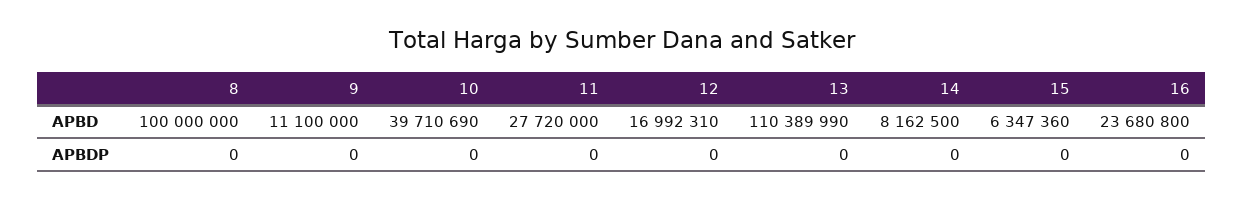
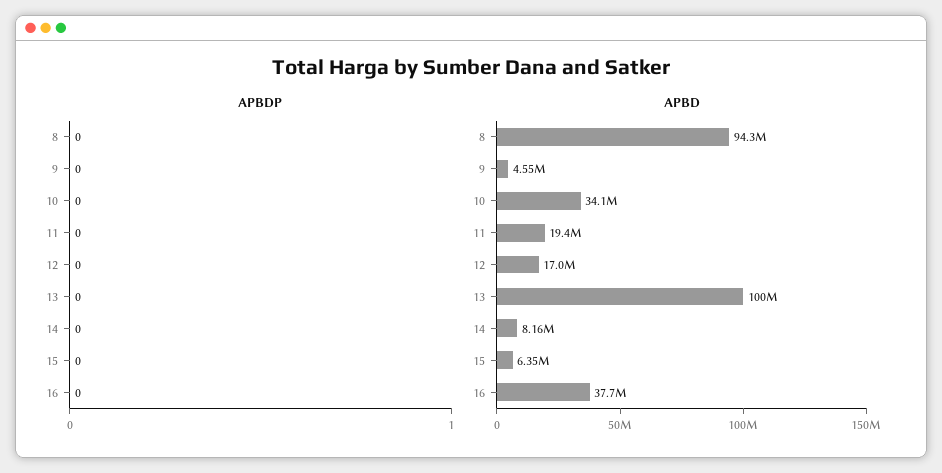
APBD, 8: 100000000 -> 94300000
APBD, 9: 11100000 -> 4550000
APBD, 10: 39710690 -> 34100000
APBD, 11: 27720000 -> 19400000
APBD, 13: 110389990 -> 100000000
APBD, 16: 23680800 -> 37700000

